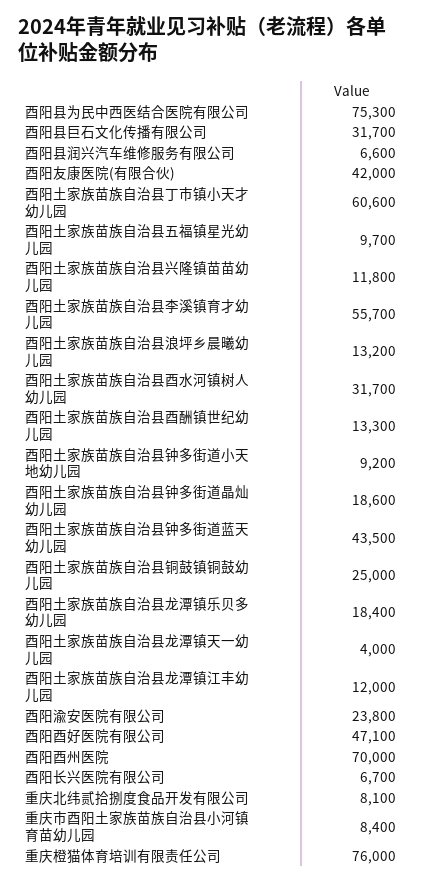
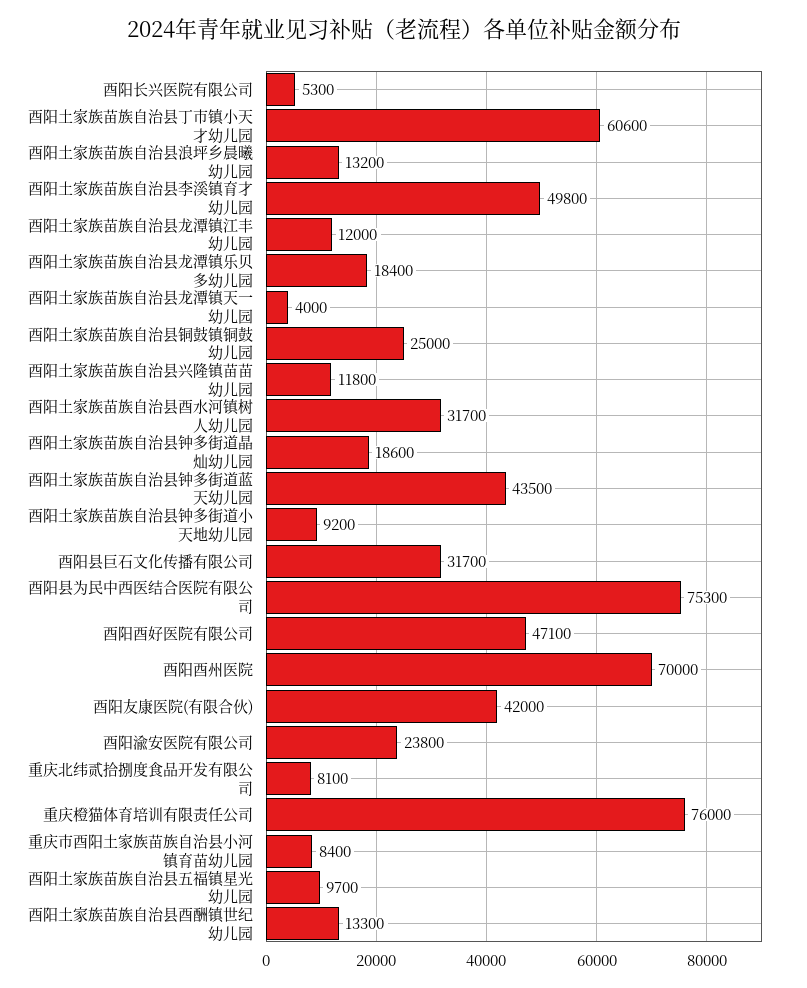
酉阳县润兴汽车维修服务有限公司: 6600 -> none
酉阳土家族苗族自治县李溪镇育才幼儿园: 55700 -> 49800
酉阳长兴医院有限公司: 6700 -> 5300

